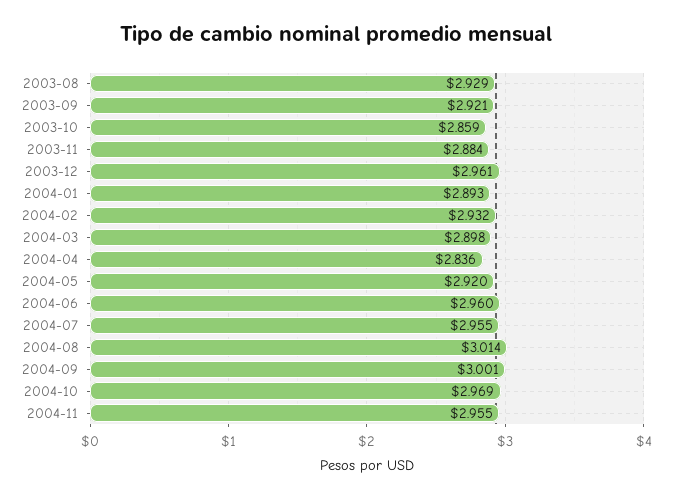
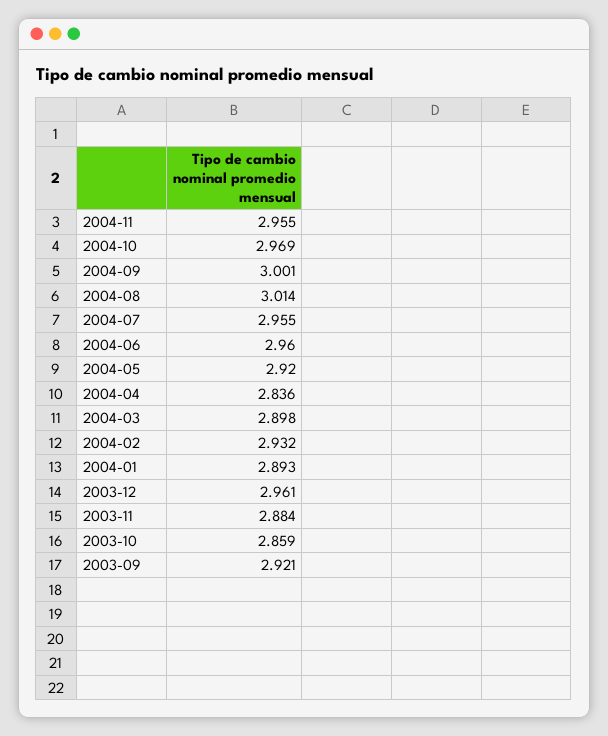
2003-08: 2.929 -> none

